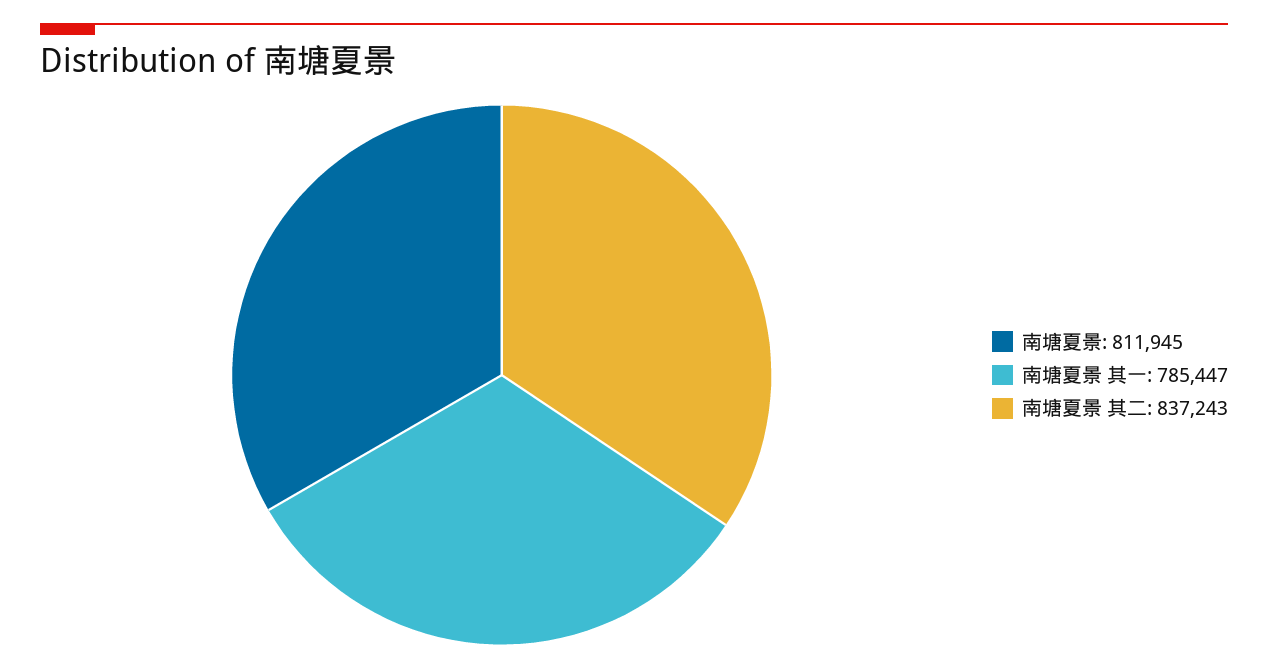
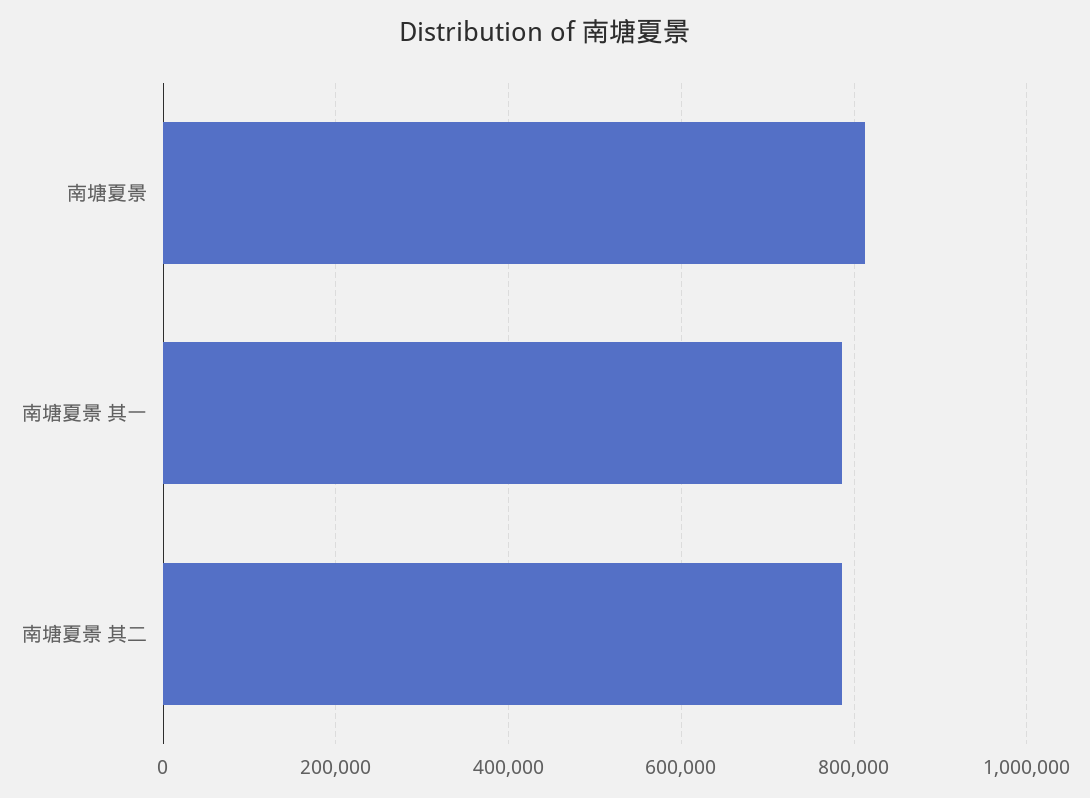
南塘夏景 其二: 837243 -> 780000

